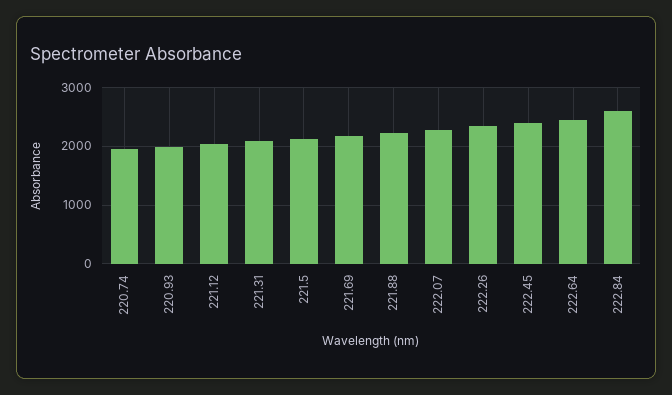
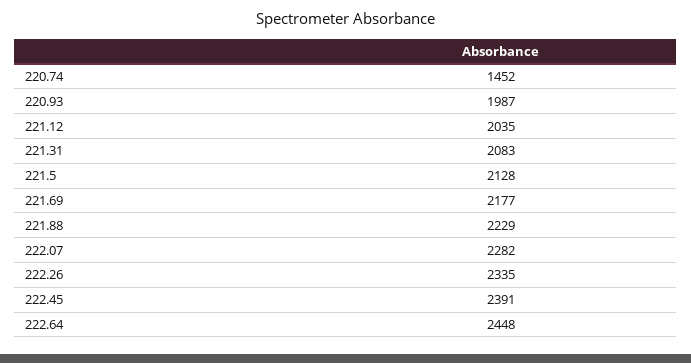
220.74: 2000 -> 1452
222.84: 2600 -> none

